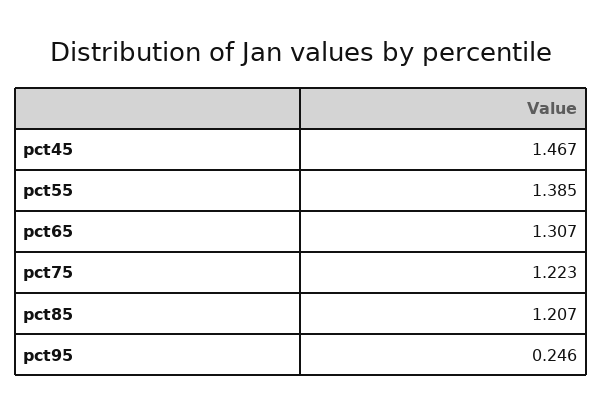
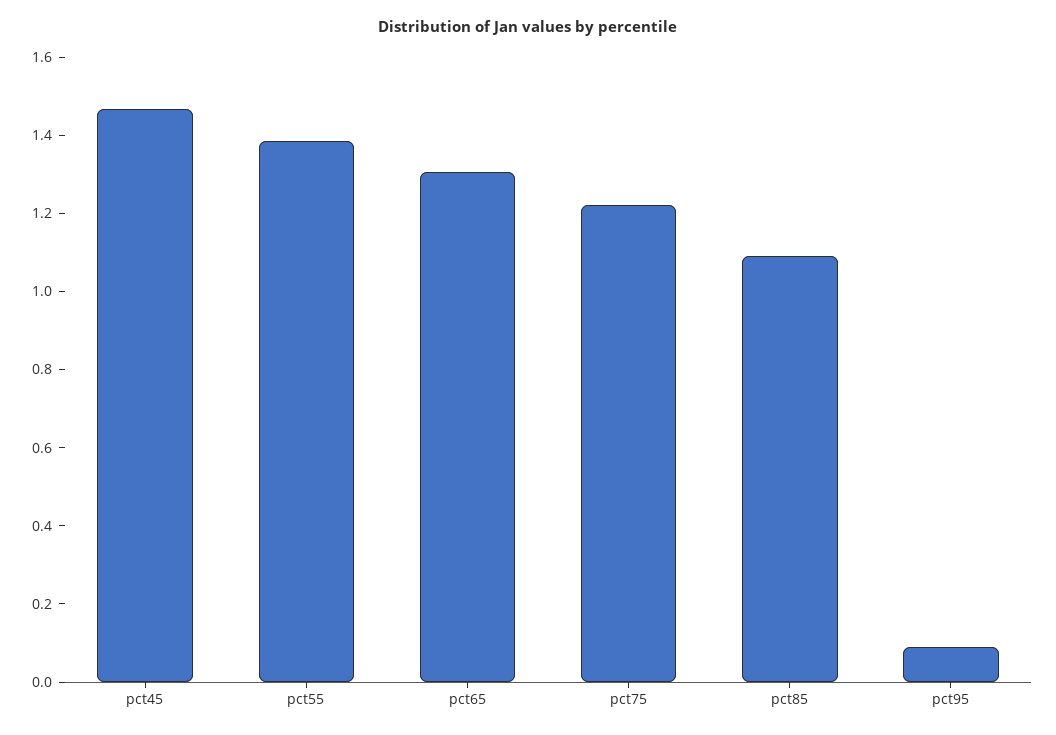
pct85: 1.207 -> 1.1
pct95: 0.246 -> 0.1

